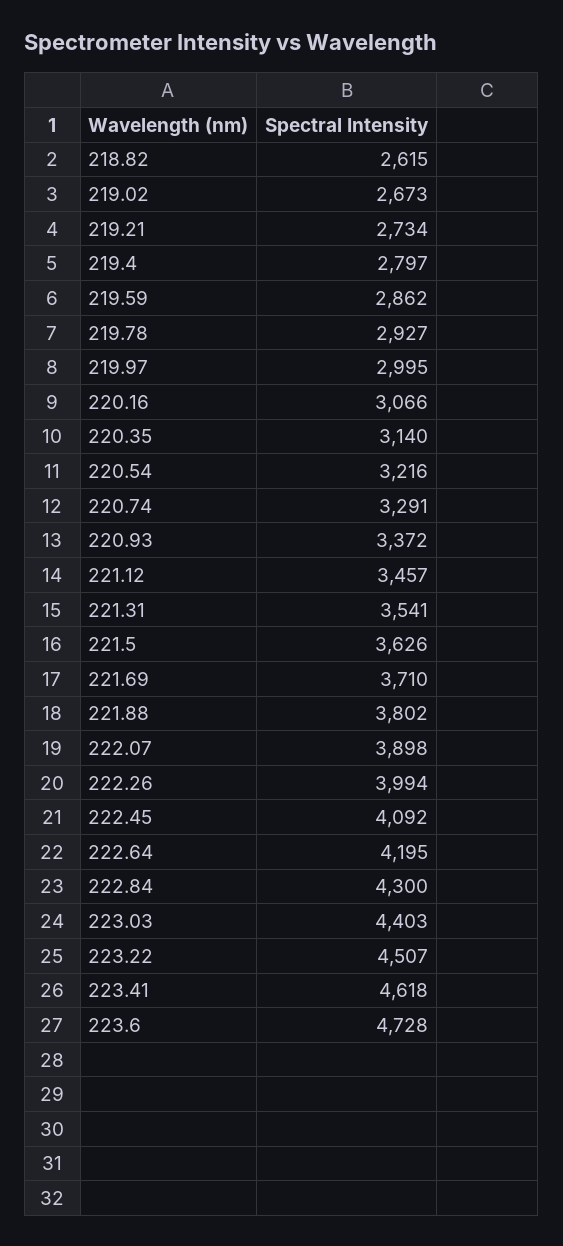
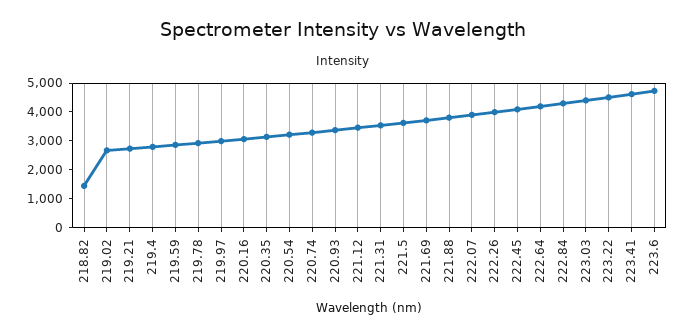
218.82: 2615 -> 1500

